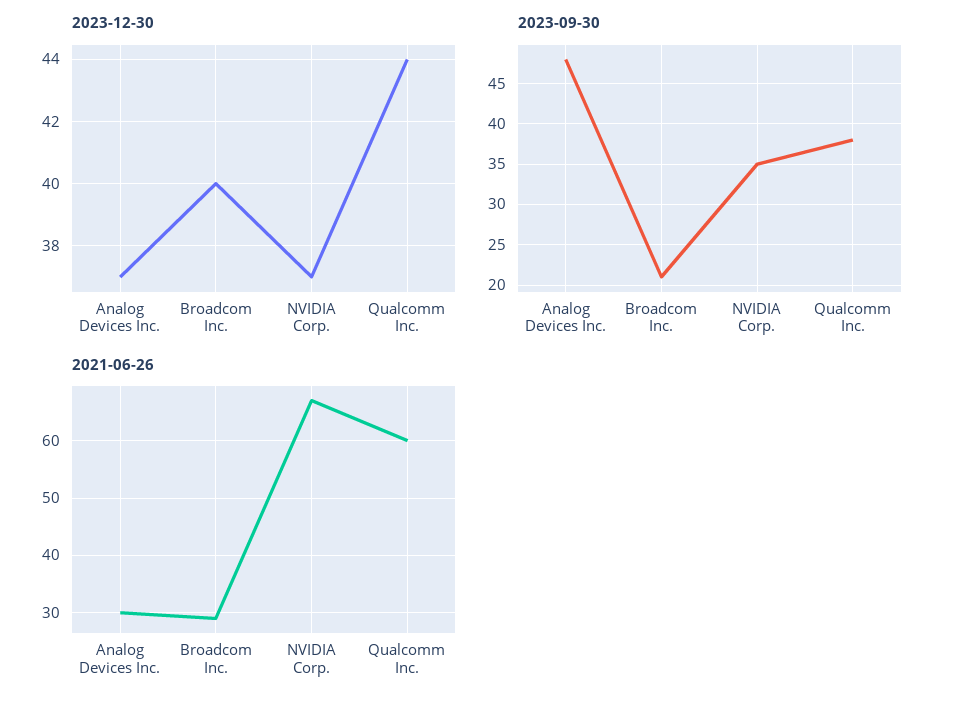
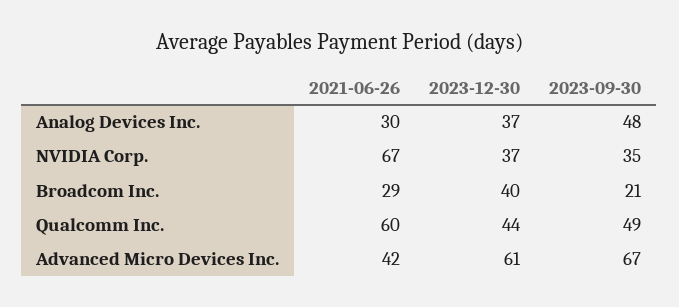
2023-09-30, Qualcomm Inc.: 38 -> 49
2021-06-26, Advanced Micro Devices Inc.: none -> 42
2023-12-30, Advanced Micro Devices Inc.: none -> 61
2023-09-30, Advanced Micro Devices Inc.: none -> 67

